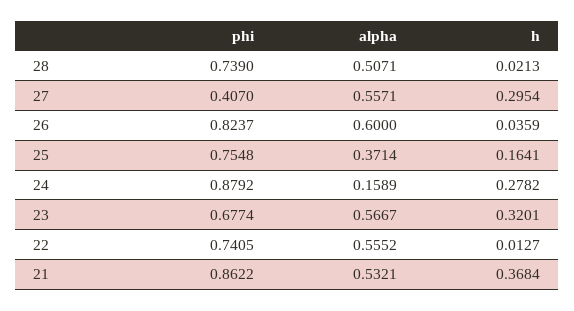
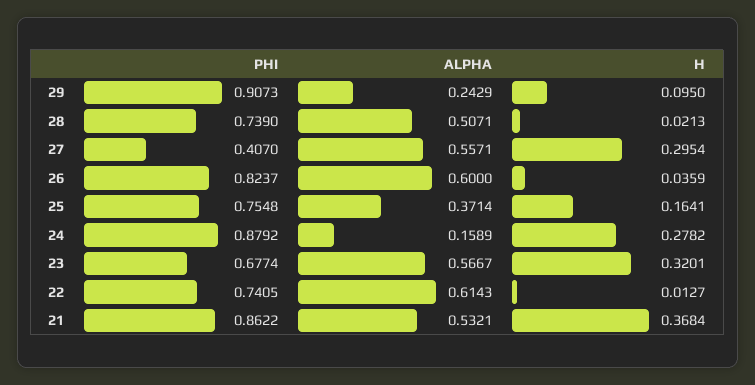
alpha, 22: 0.5552 -> 0.6143
phi, 29: none -> 0.9073
alpha, 29: none -> 0.2429
h, 29: none -> 0.095

